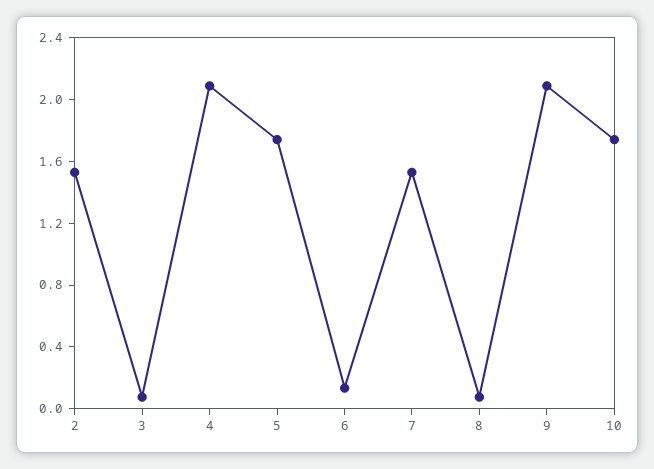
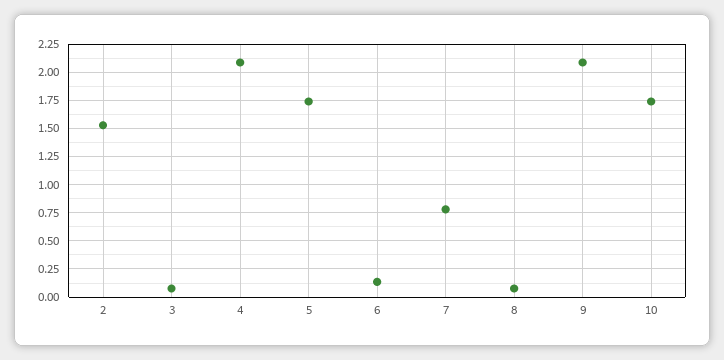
7: 1.5 -> 0.75

